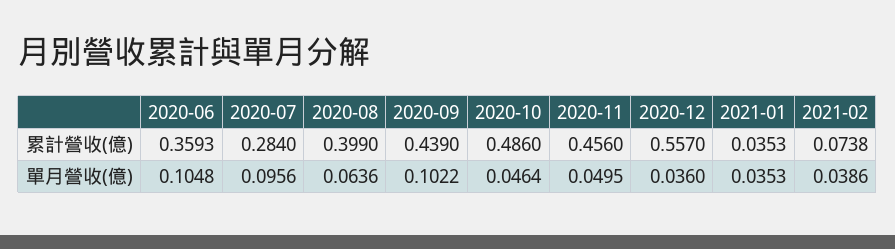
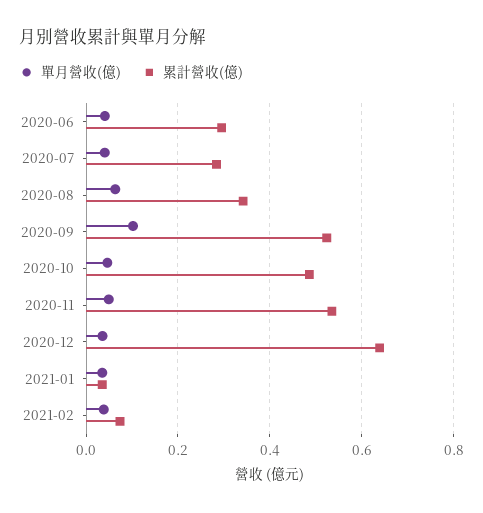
累計營收(億), 2020-06: 0.3593 -> 0.3
累計營收(億), 2020-08: 0.399 -> 0.34
累計營收(億), 2020-09: 0.439 -> 0.52
累計營收(億), 2020-11: 0.456 -> 0.54
累計營收(億), 2020-12: 0.557 -> 0.64
單月營收(億), 2020-06: 0.1048 -> 0.04
單月營收(億), 2020-07: 0.0956 -> 0.04

